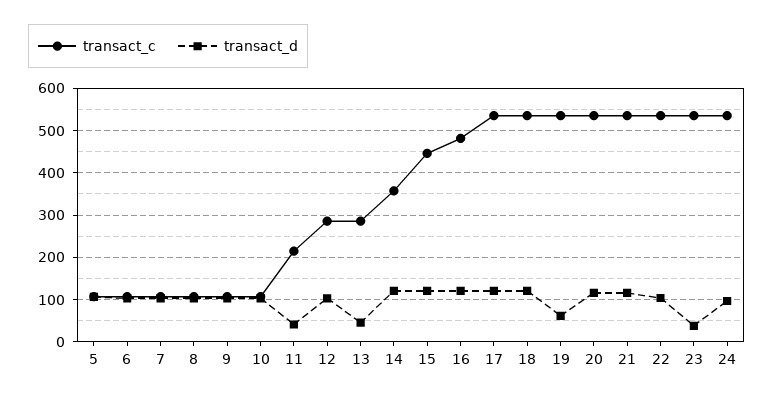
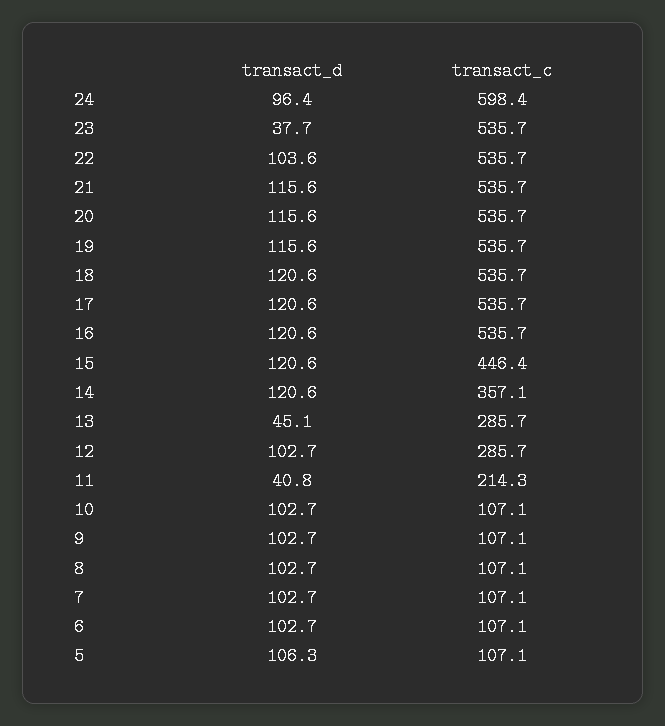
transact_c, 16: 480 -> 535.7
transact_d, 19: 60 -> 115.6
transact_c, 24: 540 -> 598.4

